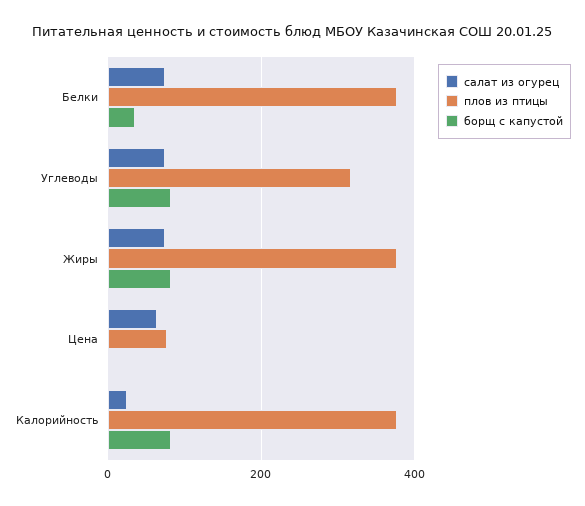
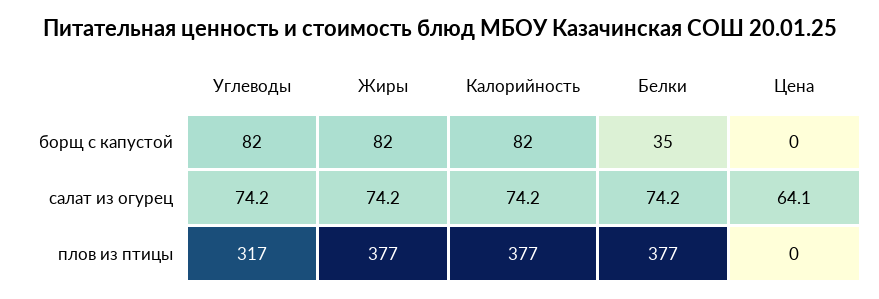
плов из птицы, Цена: 80 -> 0
салат из огурец, Калорийность: 20 -> 74.2

